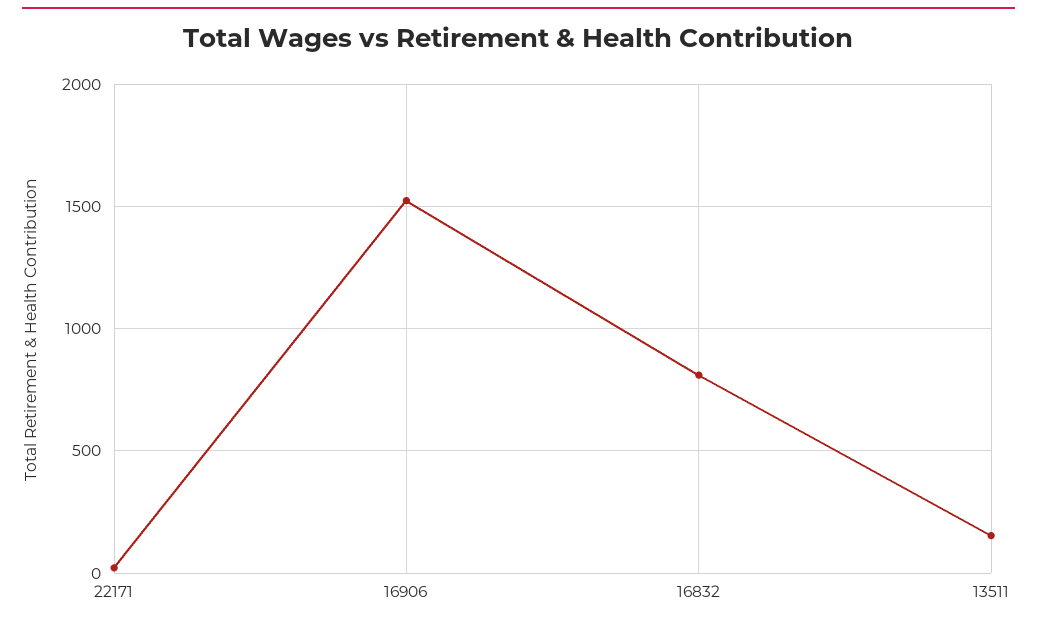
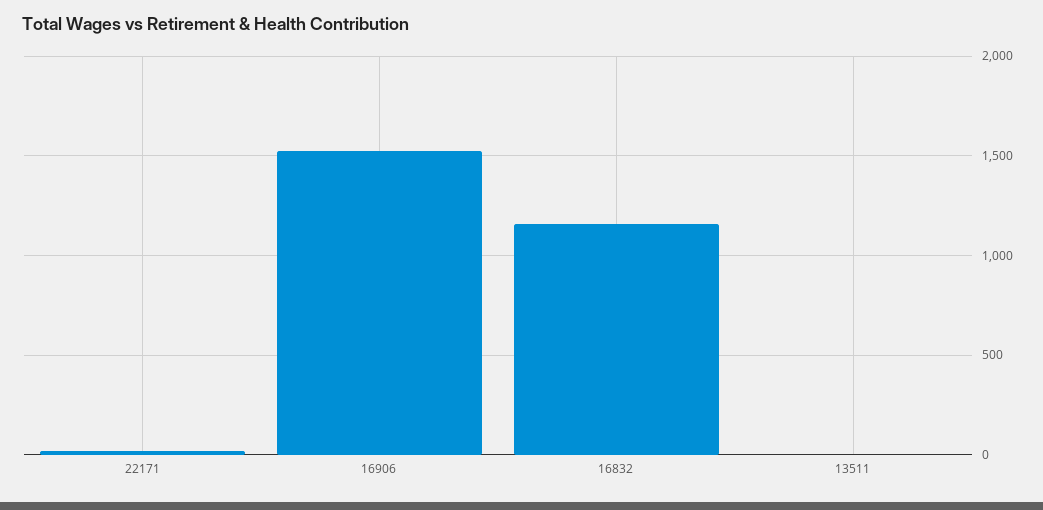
16832: 800 -> 1150
13511: 150 -> 0

